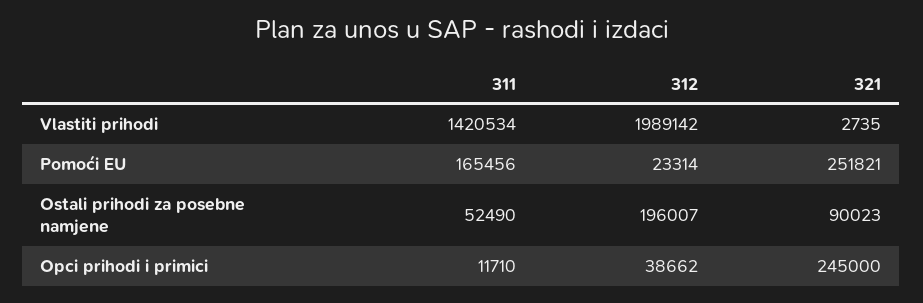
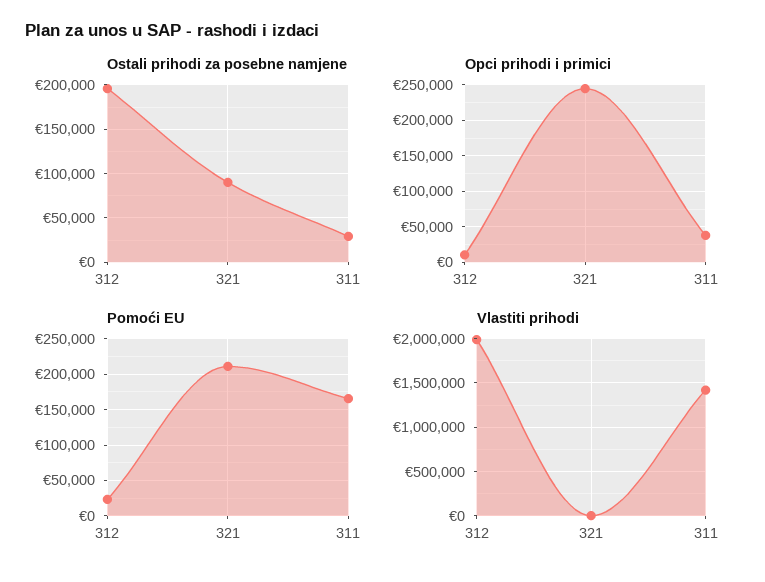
Pomoći EU, 321: 251821 -> 210000
Ostali prihodi za posebne namjene, 311: 52490 -> 30000
Opci prihodi i primici, 311: 11710 -> 40000
Opci prihodi i primici, 312: 38662 -> 10000

